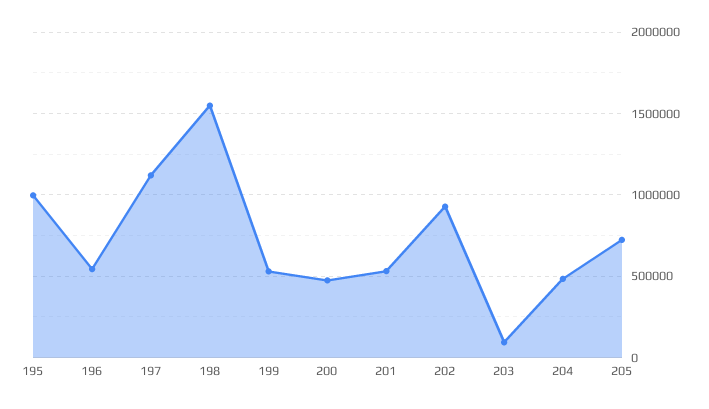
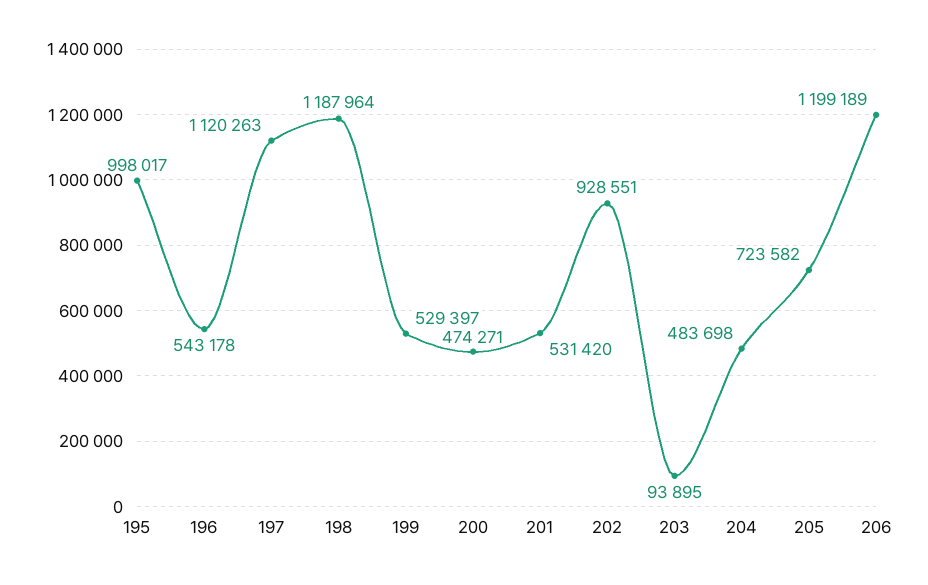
198: 1550000 -> 1187964
206: none -> 1199189

